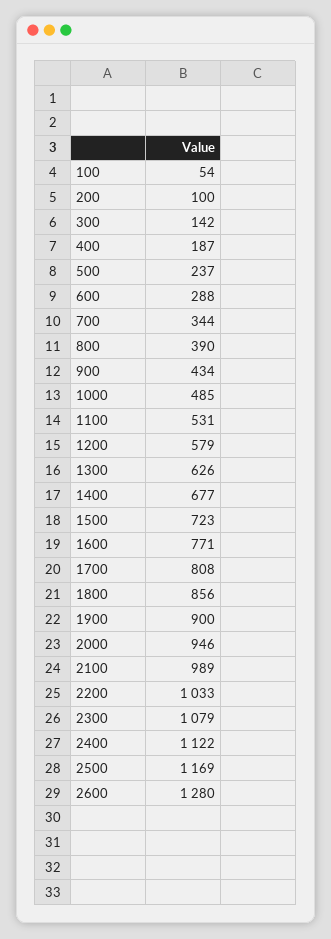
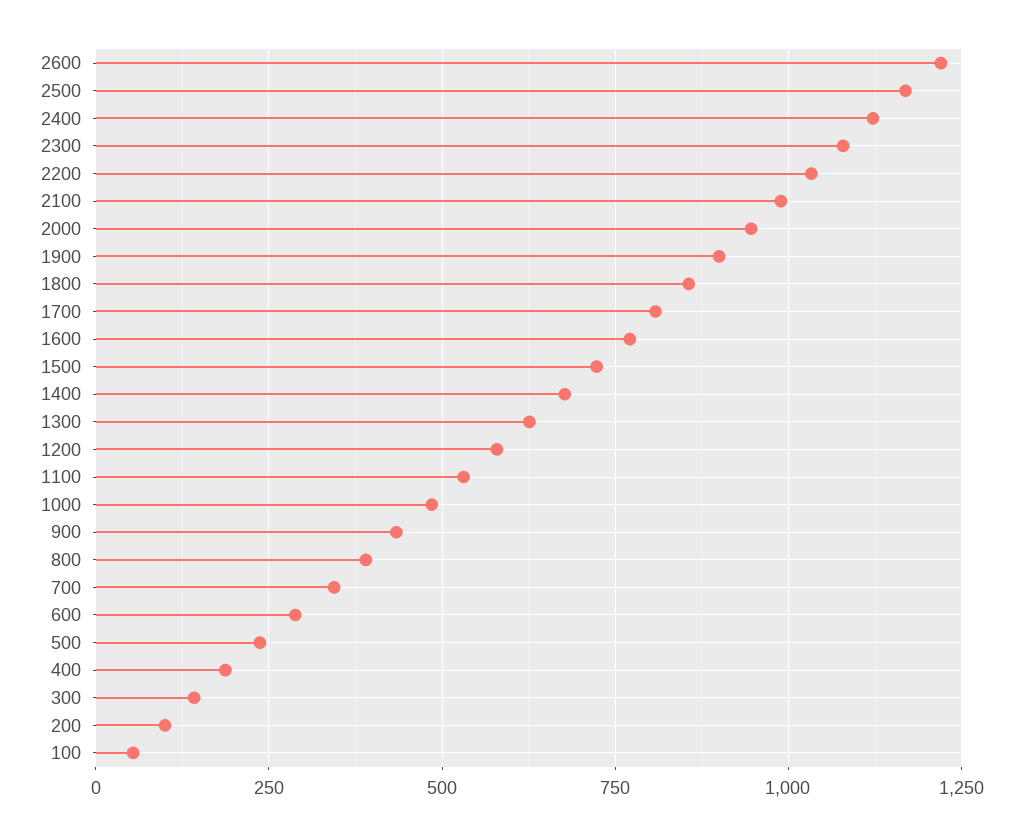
2600: 1280 -> 1225

